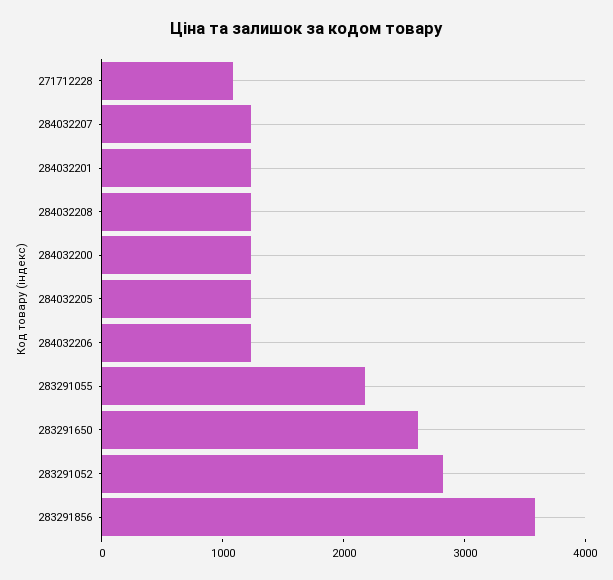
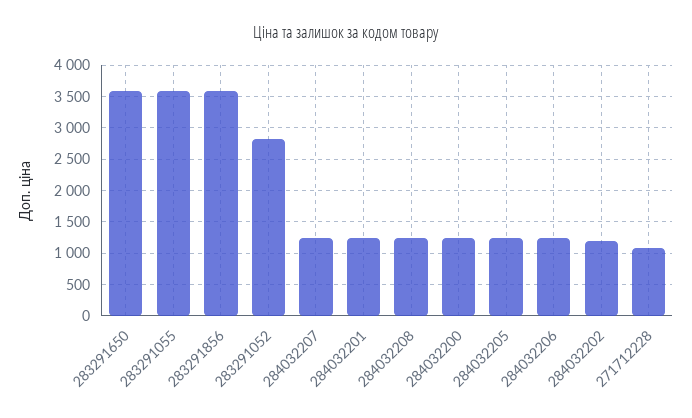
283291055: 2200 -> 3600
283291650: 2600 -> 3600
284032202: none -> 1200

